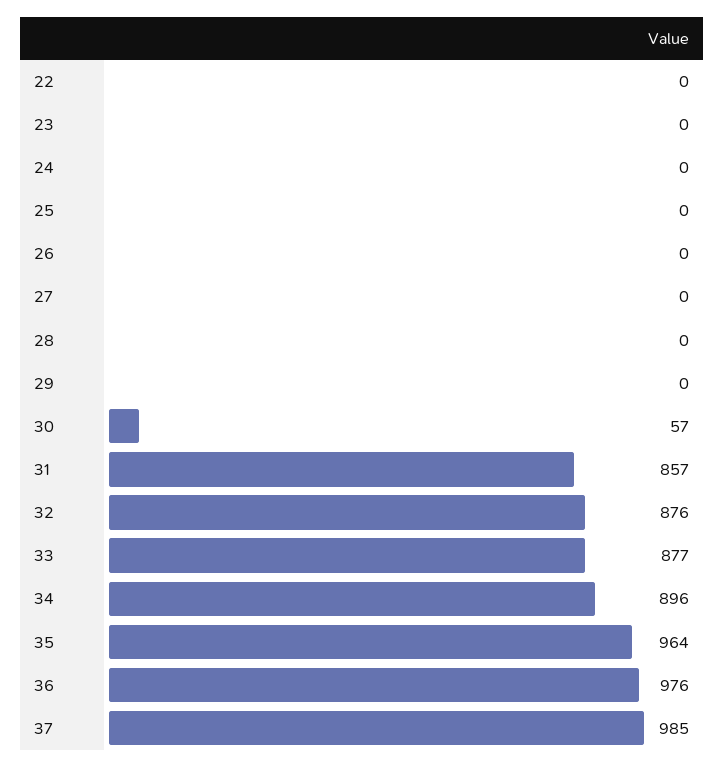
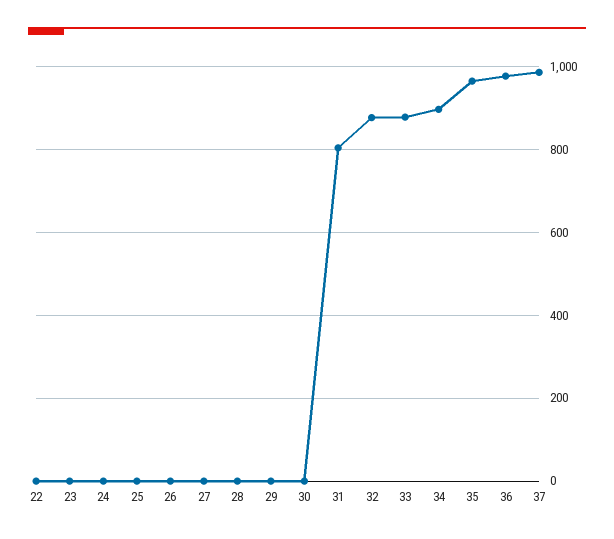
30: 57 -> 0
31: 857 -> 800

